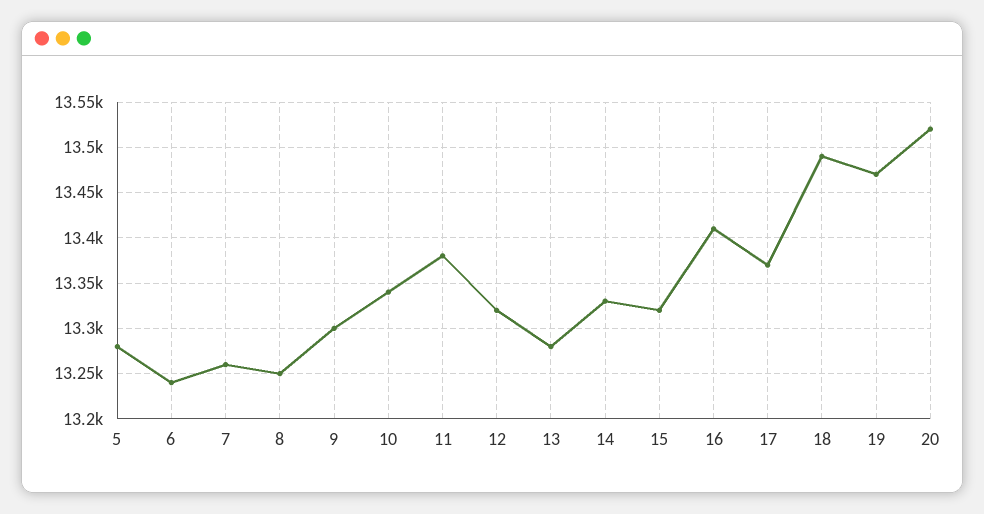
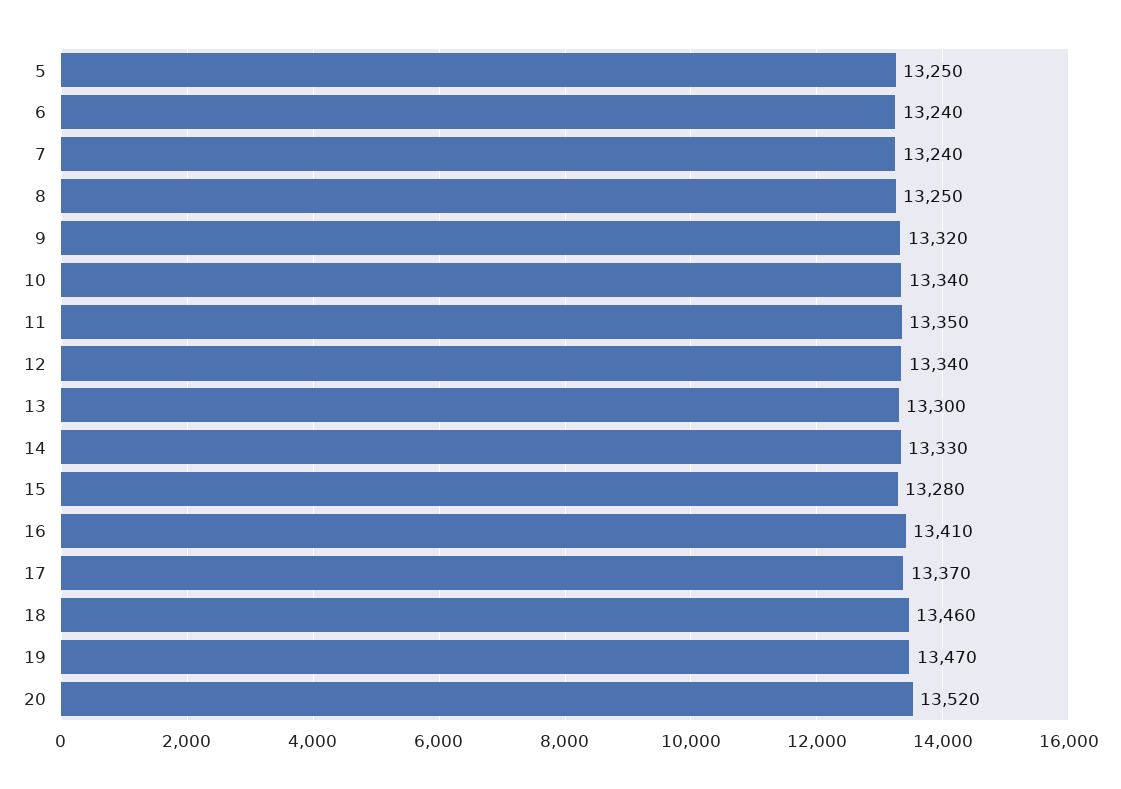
5: 13280 -> 13250
7: 13260 -> 13240
9: 13300 -> 13320
11: 13380 -> 13350
12: 13320 -> 13340
13: 13280 -> 13300
15: 13320 -> 13280
18: 13490 -> 13460

